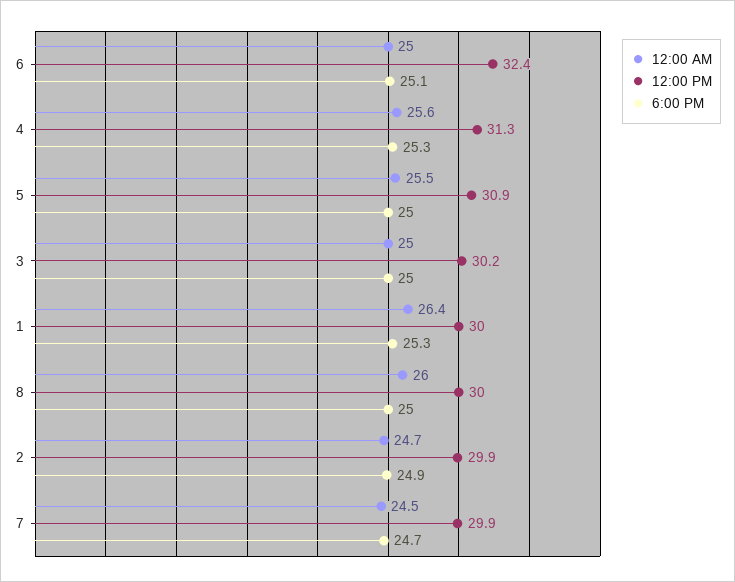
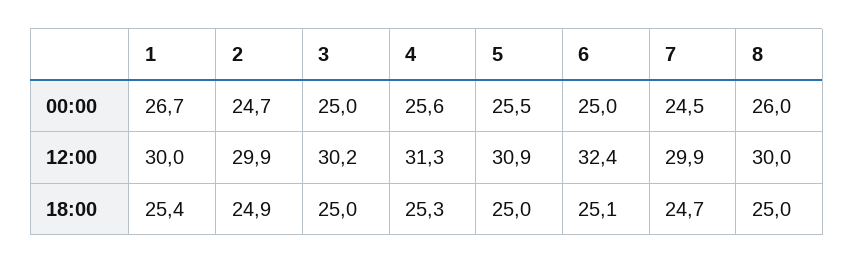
12:00 AM, 1: 26.4 -> 26.7
6:00 PM, 1: 25.3 -> 25.4

